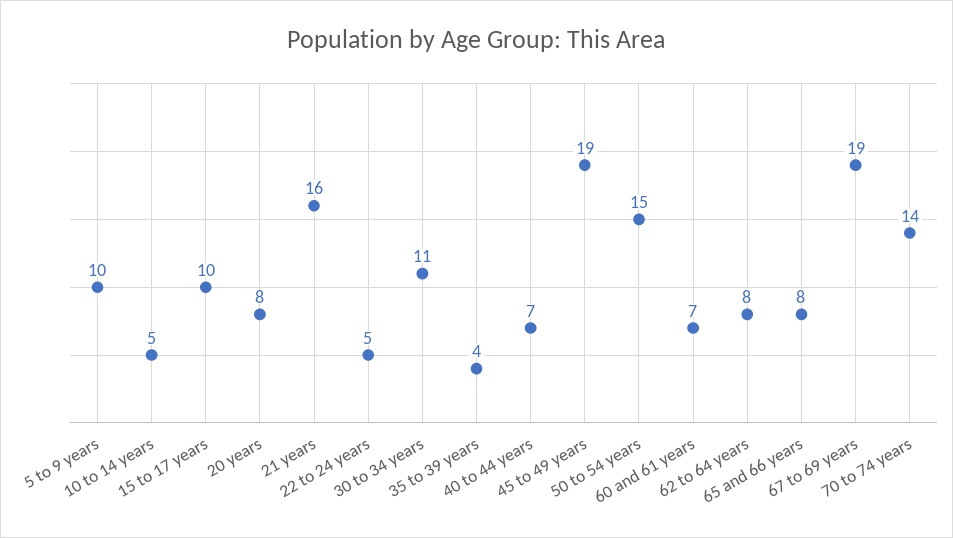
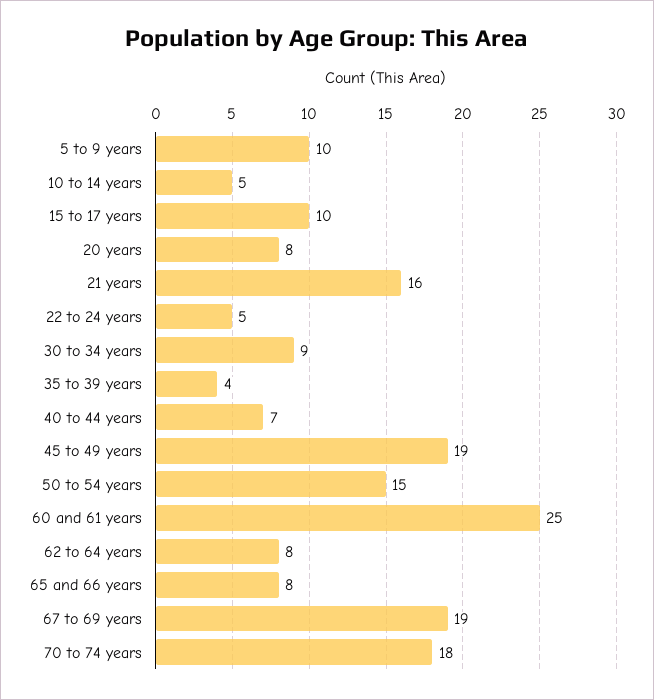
30 to 34 years: 11 -> 9
60 and 61 years: 7 -> 25
70 to 74 years: 14 -> 18

